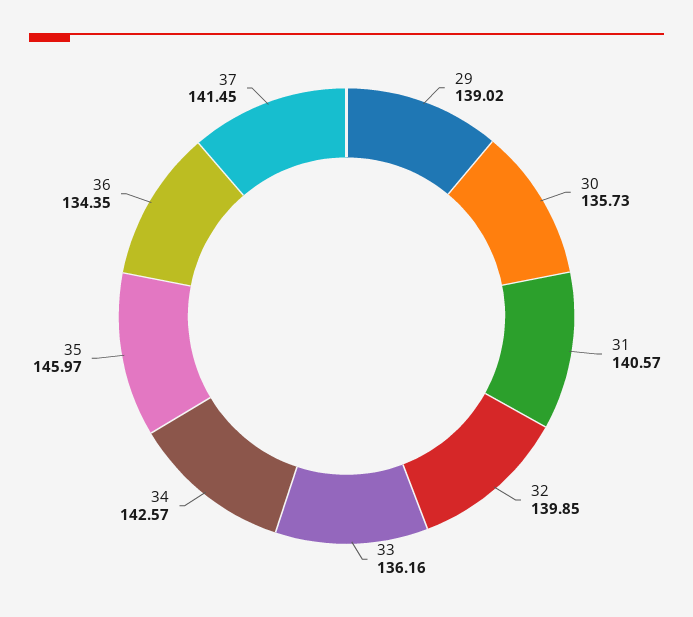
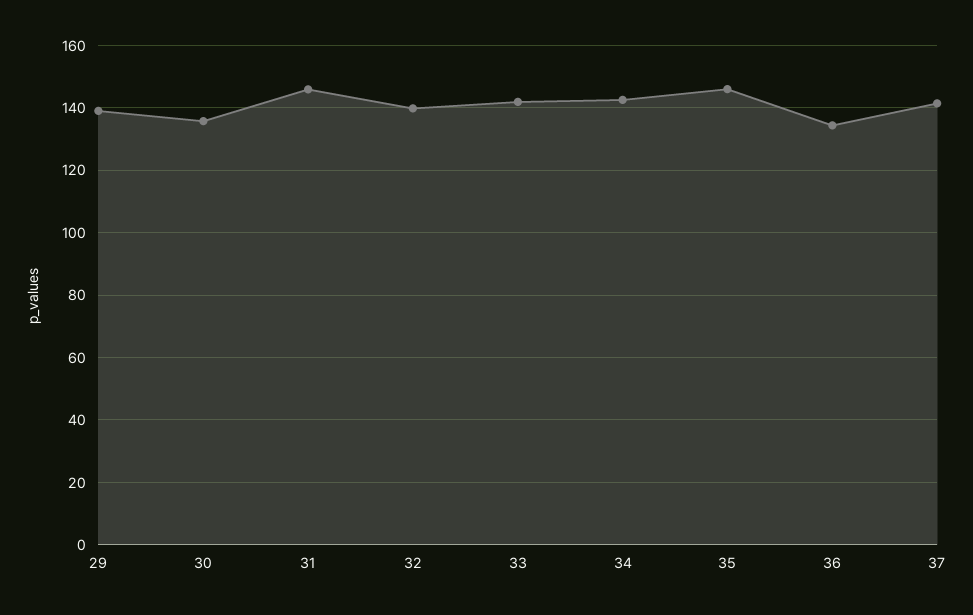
31: 140.57 -> 146
33: 136.16 -> 142

